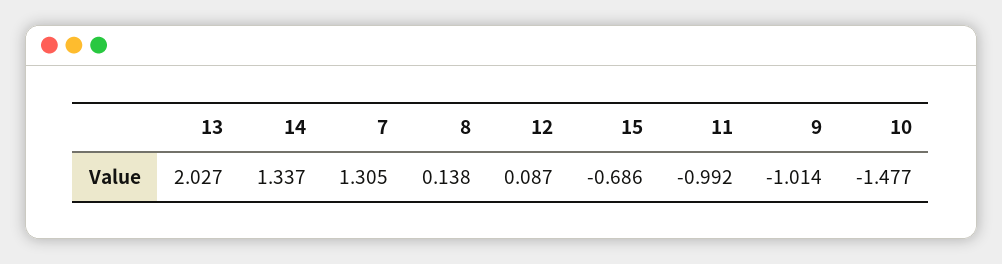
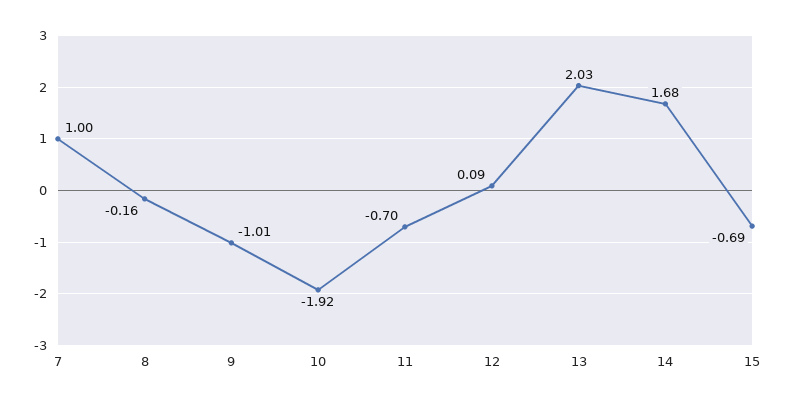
14: 1.337 -> 1.68
7: 1.305 -> 1
8: 0.138 -> -0.16
11: -0.992 -> -0.7
10: -1.477 -> -1.92

